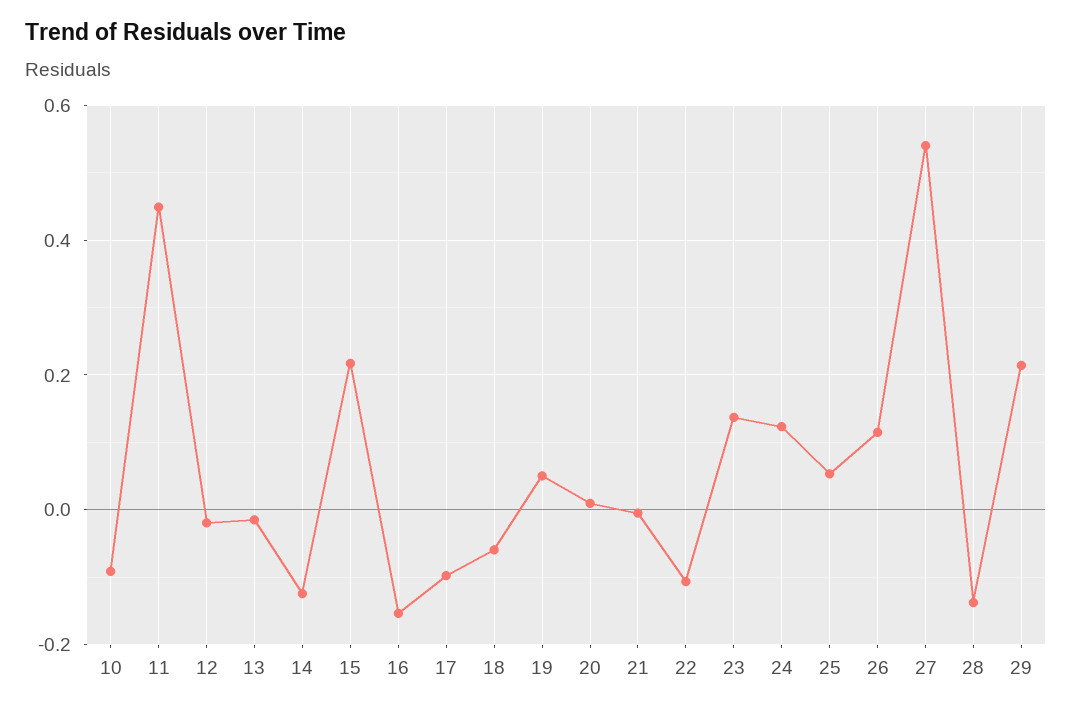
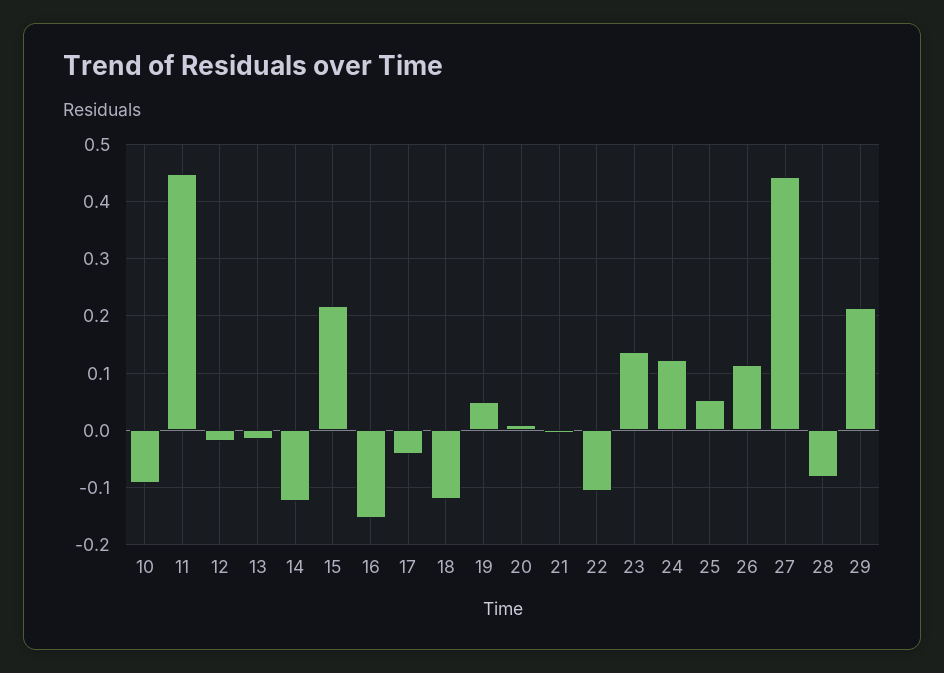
17: -0.1 -> -0.04
18: -0.06 -> -0.12
27: 0.54 -> 0.44
28: -0.14 -> -0.08

